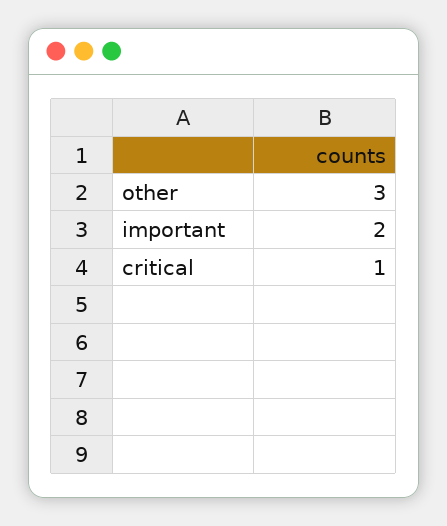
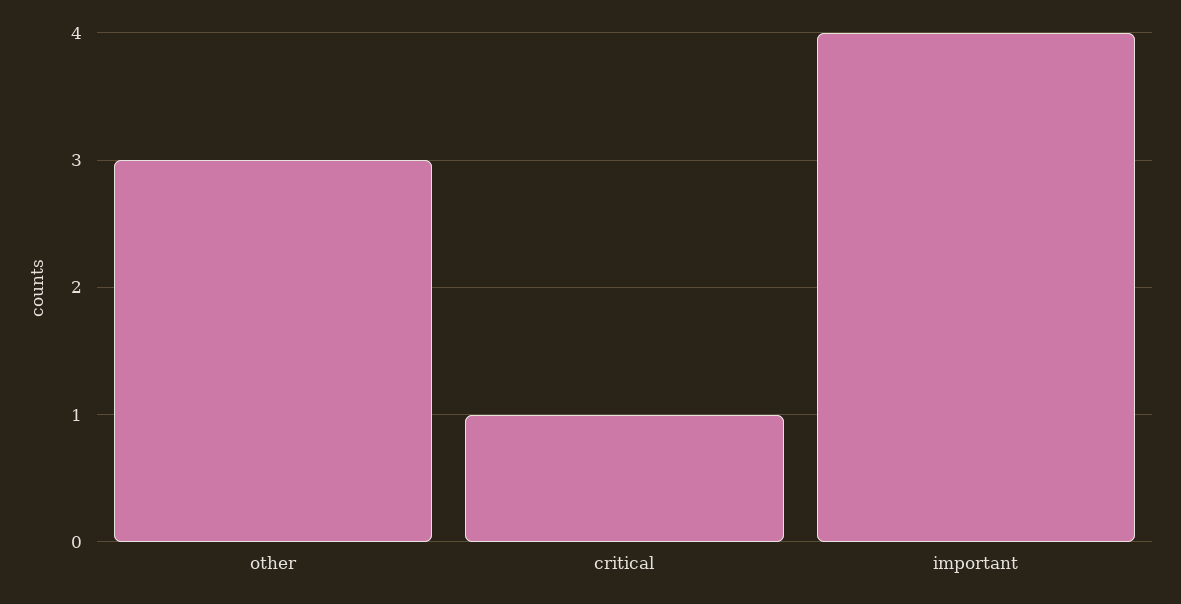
important: 2 -> 4

